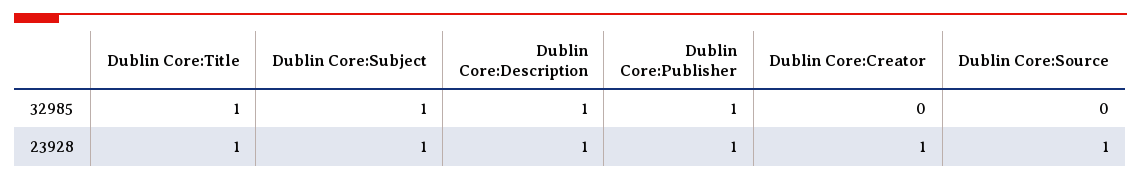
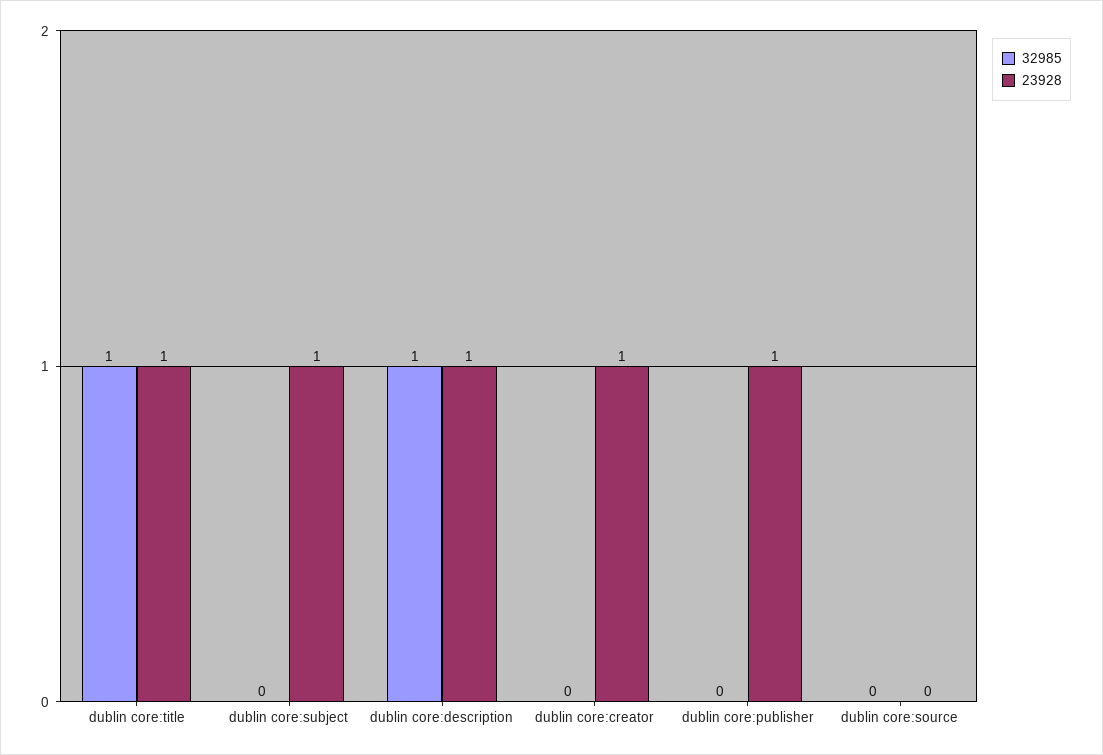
32985, Dublin Core:Subject: 1 -> 0
32985, Dublin Core:Publisher: 1 -> 0
23928, Dublin Core:Source: 1 -> 0

